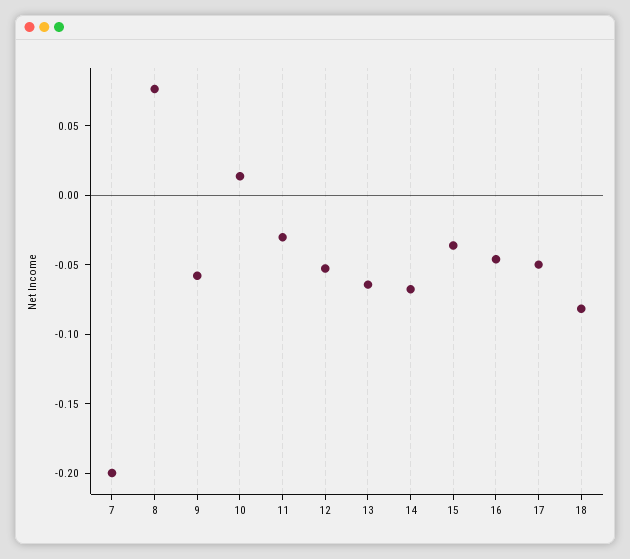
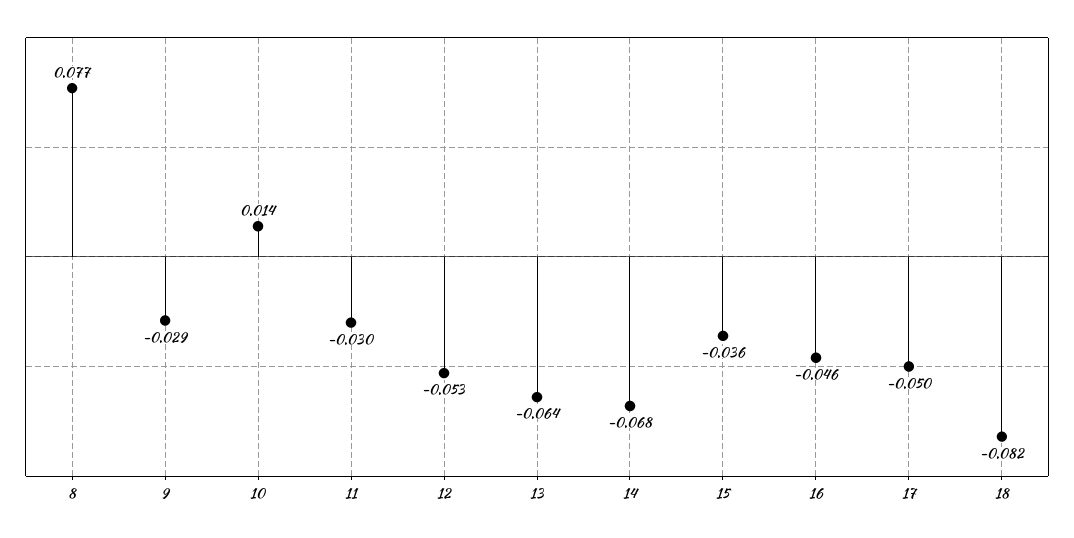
7: -0.2 -> none
9: -0.06 -> -0.029

